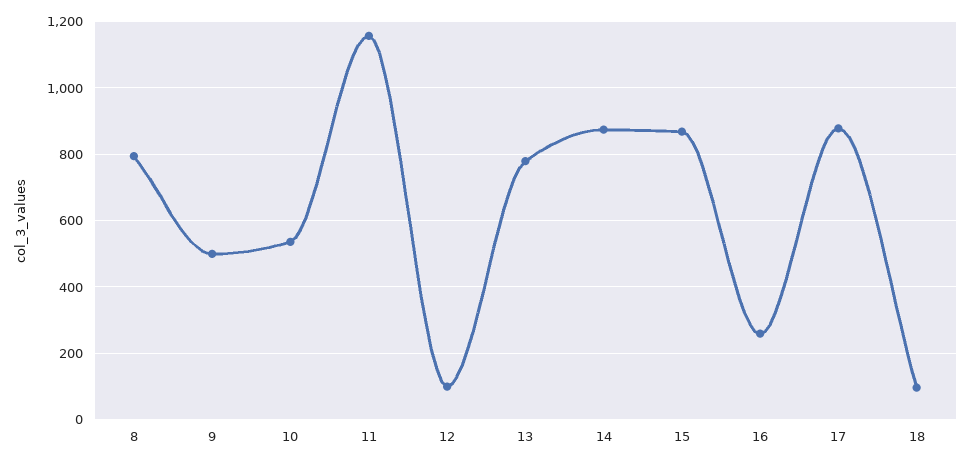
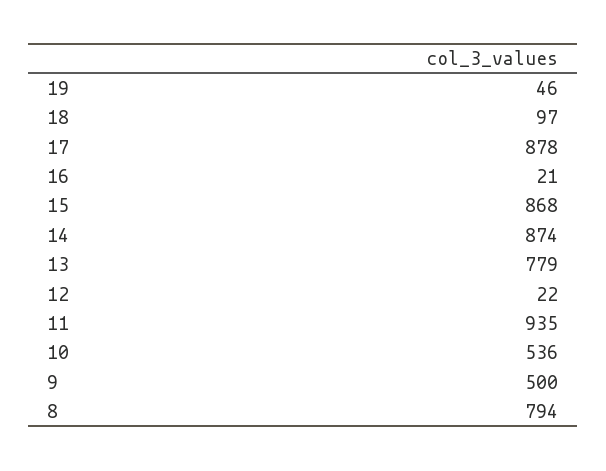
11: 1160 -> 935
12: 100 -> 22
16: 260 -> 21
19: none -> 46

